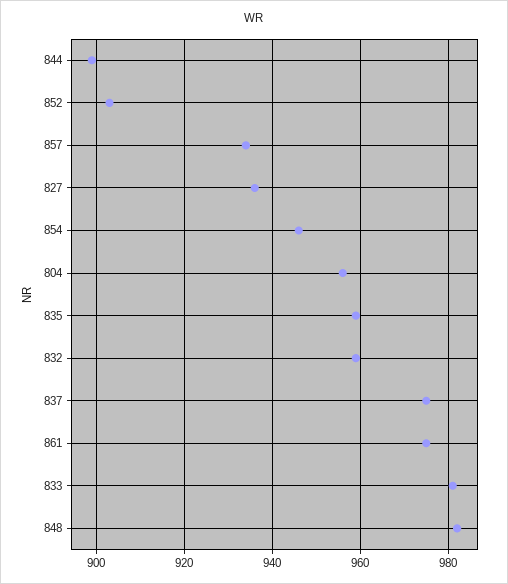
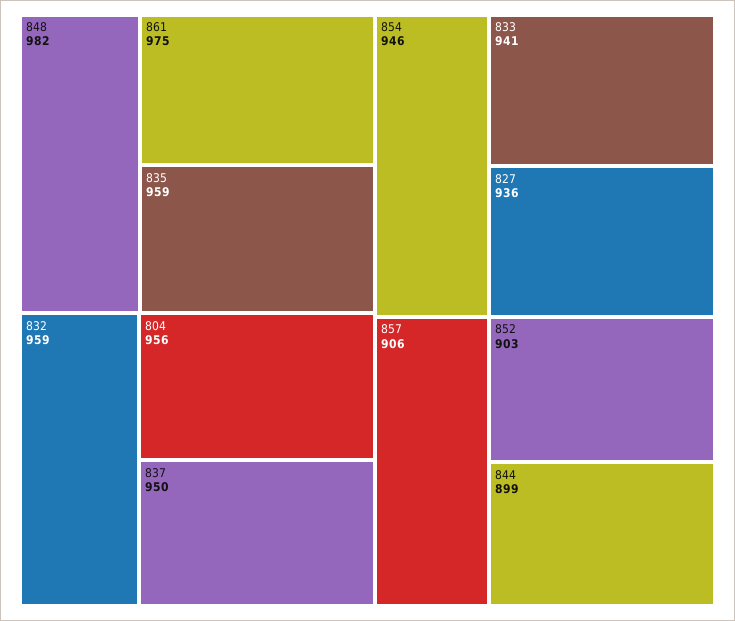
857: 935 -> 906
837: 975 -> 950
833: 980 -> 941

